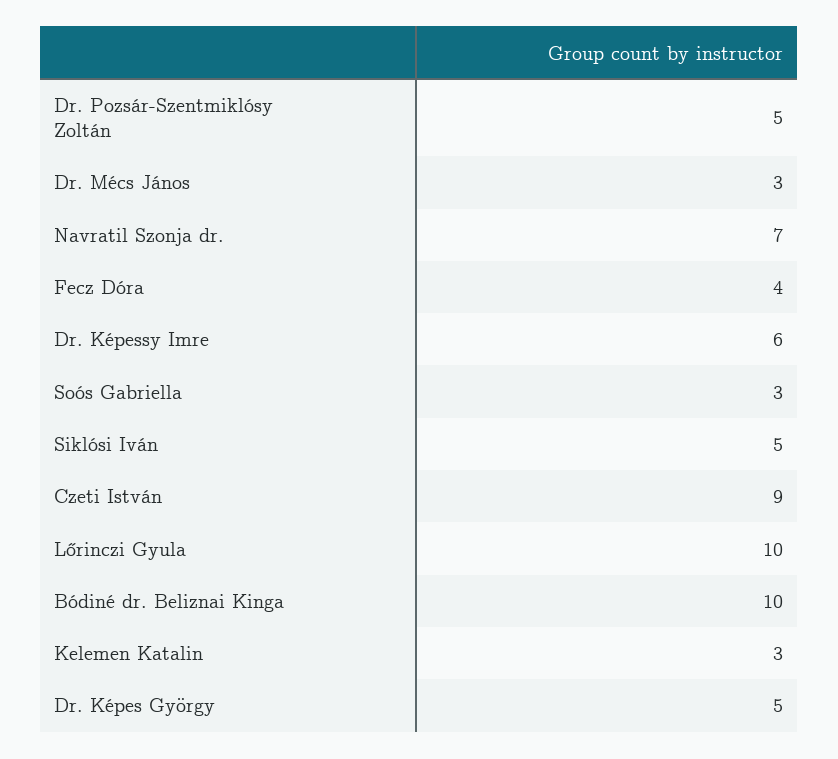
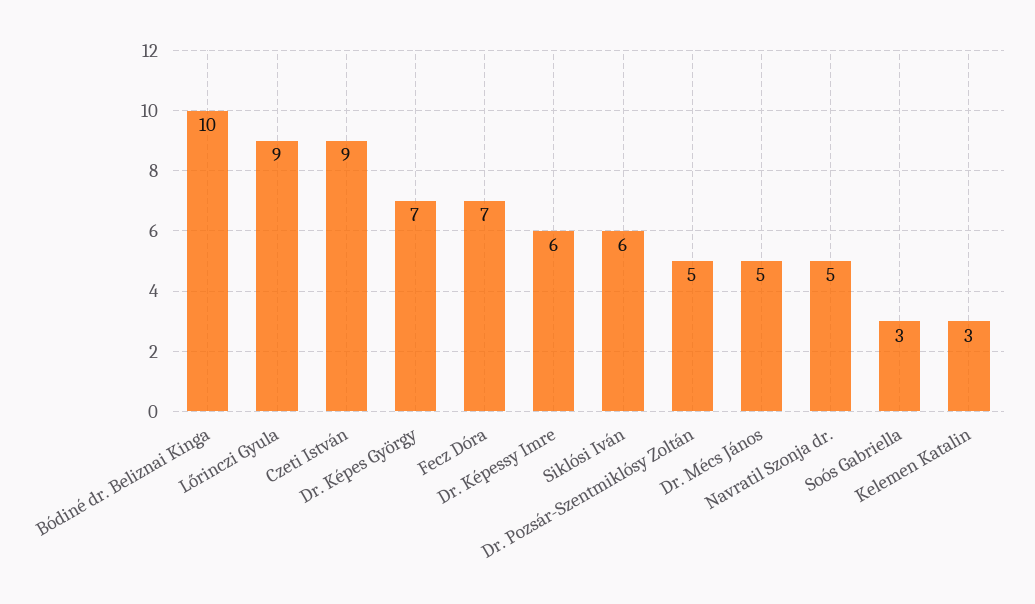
Dr. Mécs János: 3 -> 5
Navratil Szonja dr.: 7 -> 5
Fecz Dóra: 4 -> 7
Siklósi Iván: 5 -> 6
Lőrinczi Gyula: 10 -> 9
Dr. Képes György: 5 -> 7

